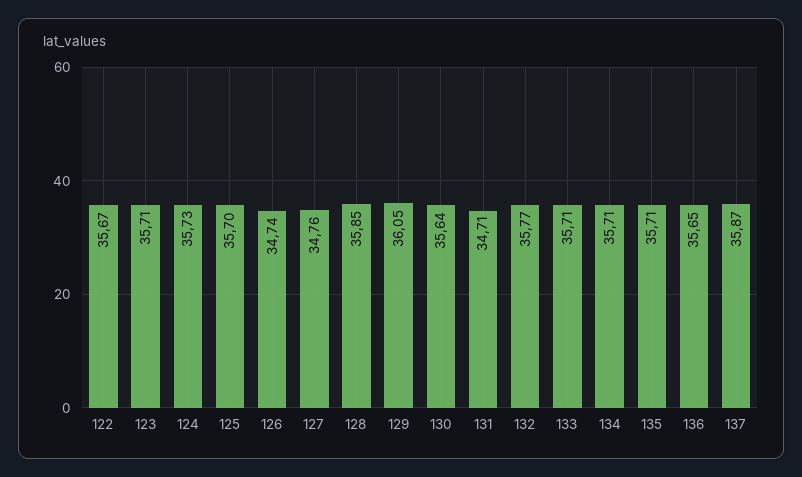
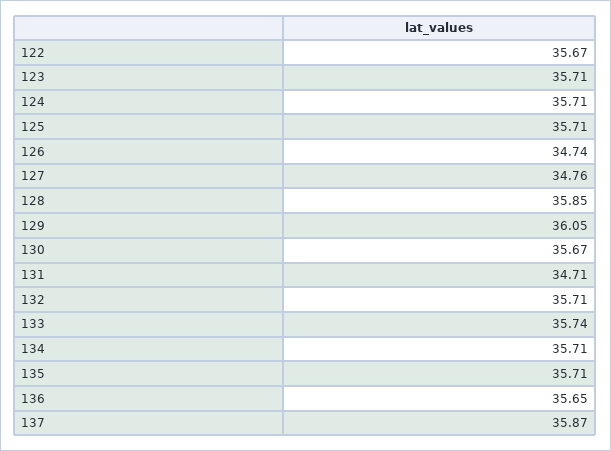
124: 35.73 -> 35.71
125: 35.7 -> 35.71
130: 35.64 -> 35.67
132: 35.77 -> 35.71
133: 35.71 -> 35.74

